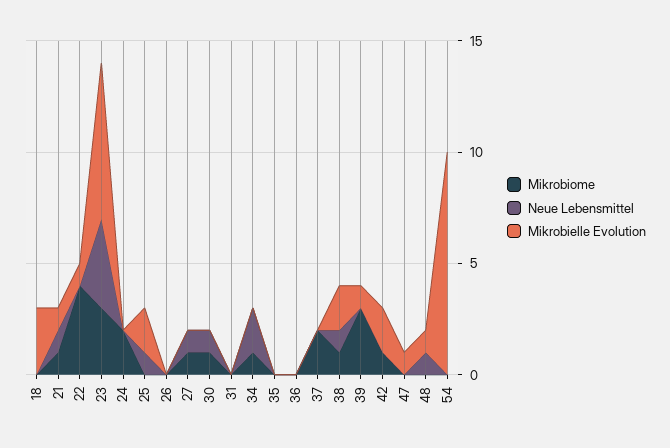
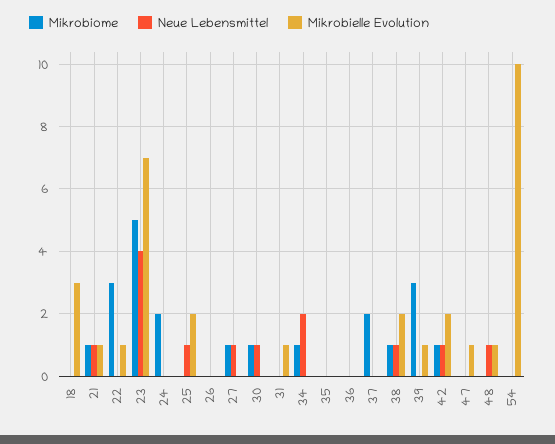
Mikrobiome, 22: 4 -> 3
Mikrobiome, 23: 3 -> 5
Mikrobielle Evolution, 31: 0 -> 1
Neue Lebensmittel, 42: 0 -> 1

